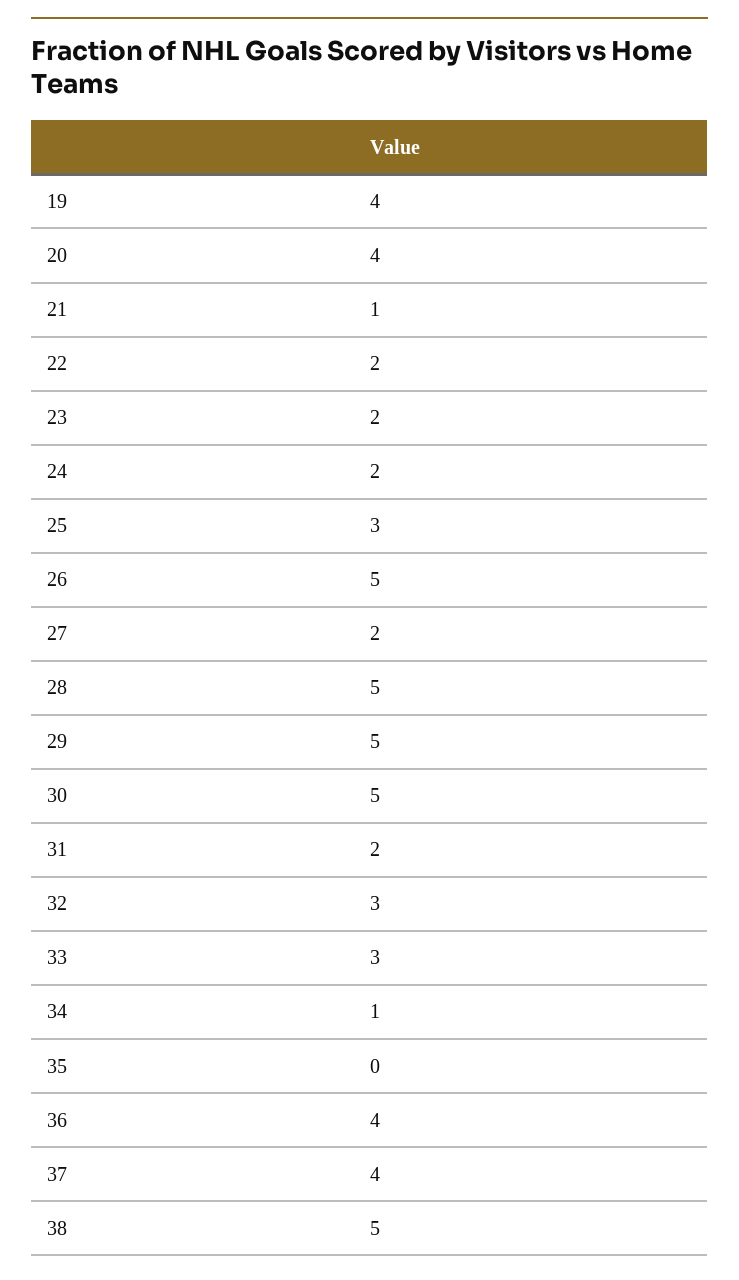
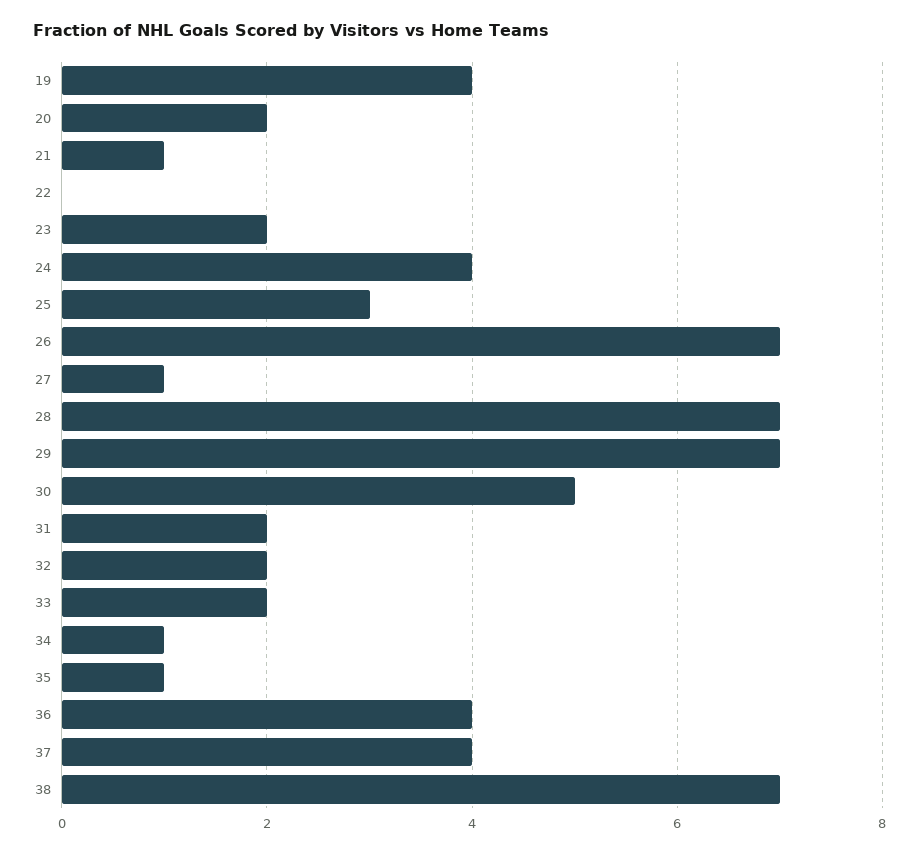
20: 4 -> 2
22: 2 -> 0
24: 2 -> 4
26: 5 -> 7
27: 2 -> 1
28: 5 -> 7
29: 5 -> 7
32: 3 -> 2
33: 3 -> 2
35: 0 -> 1
38: 5 -> 7

